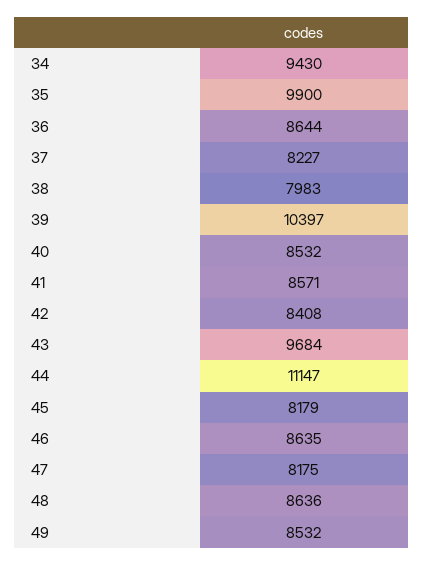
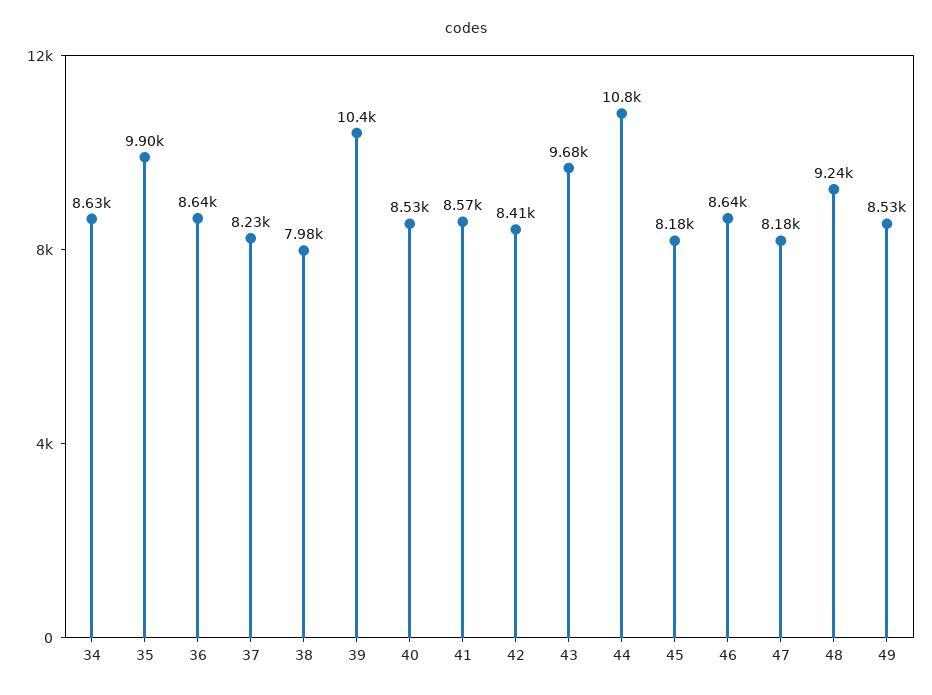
34: 9430 -> 8630
44: 11147 -> 10800
48: 8636 -> 9240

